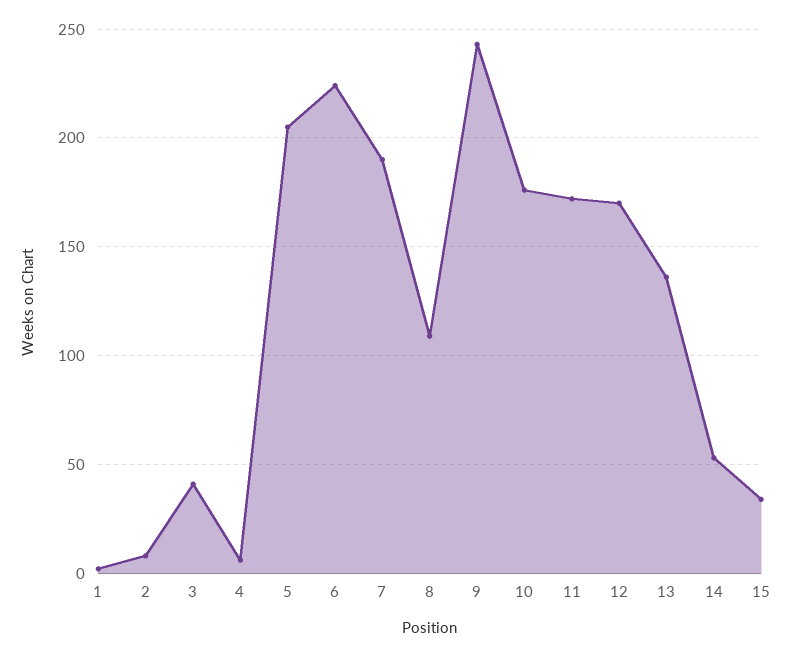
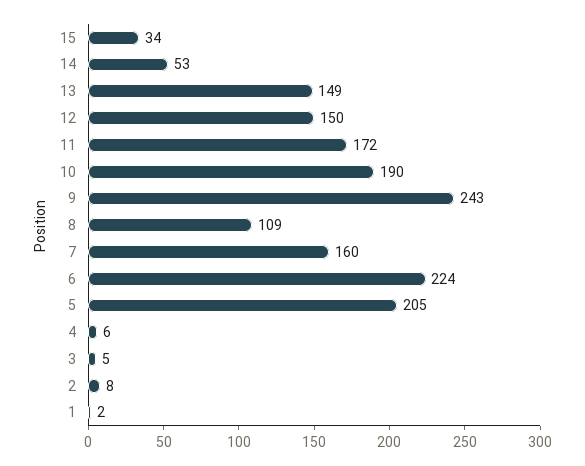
3: 40 -> 5
7: 190 -> 160
10: 175 -> 190
12: 170 -> 150
13: 135 -> 149

